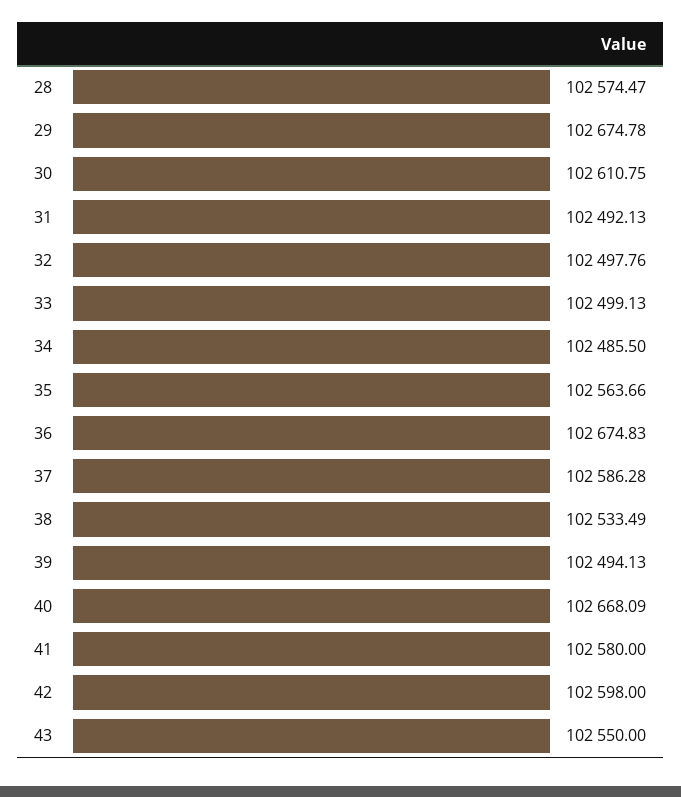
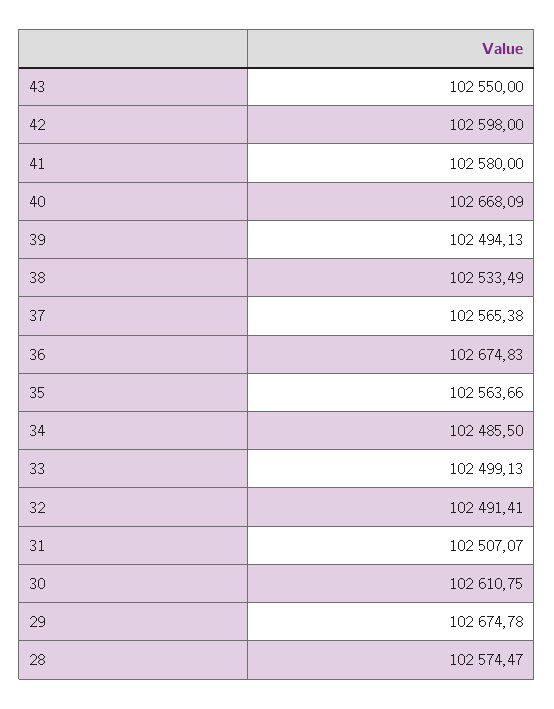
31: 102492.13 -> 102507.07
32: 102497.76 -> 102491.41
37: 102586.28 -> 102565.38

